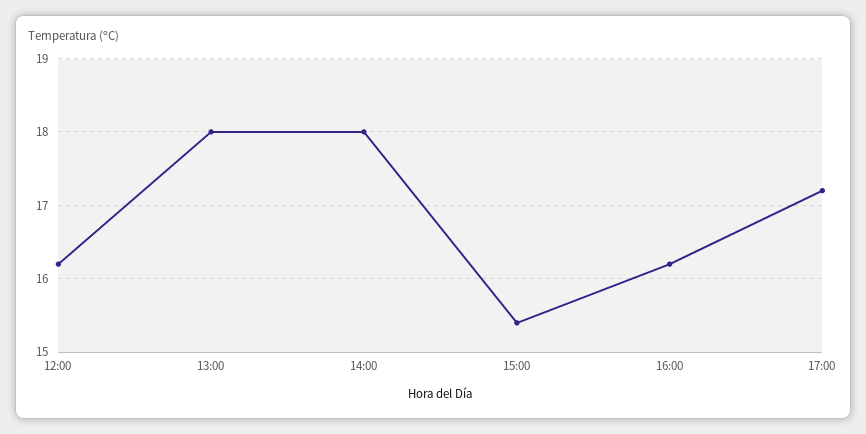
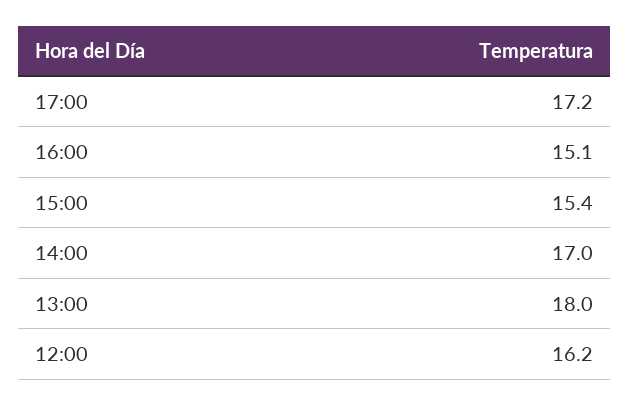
14:00: 18 -> 17
16:00: 16.2 -> 15.1

